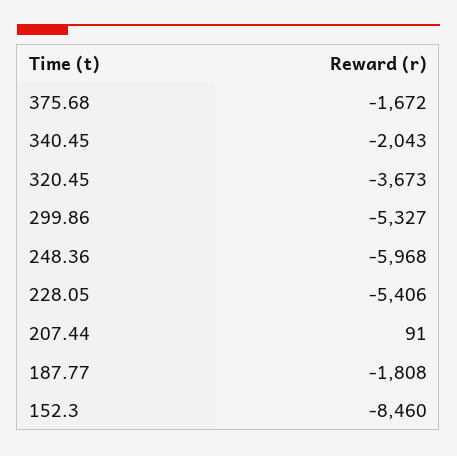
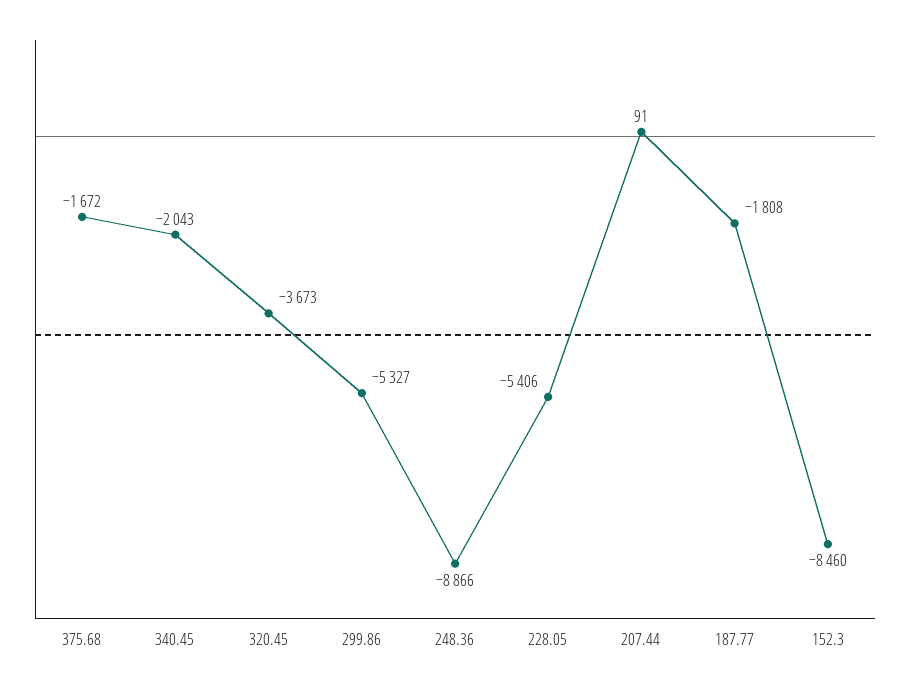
248.36: -5968 -> -8866

